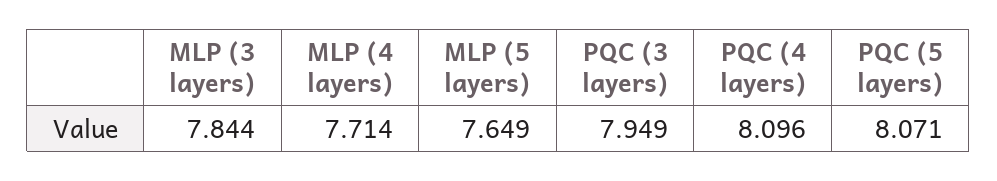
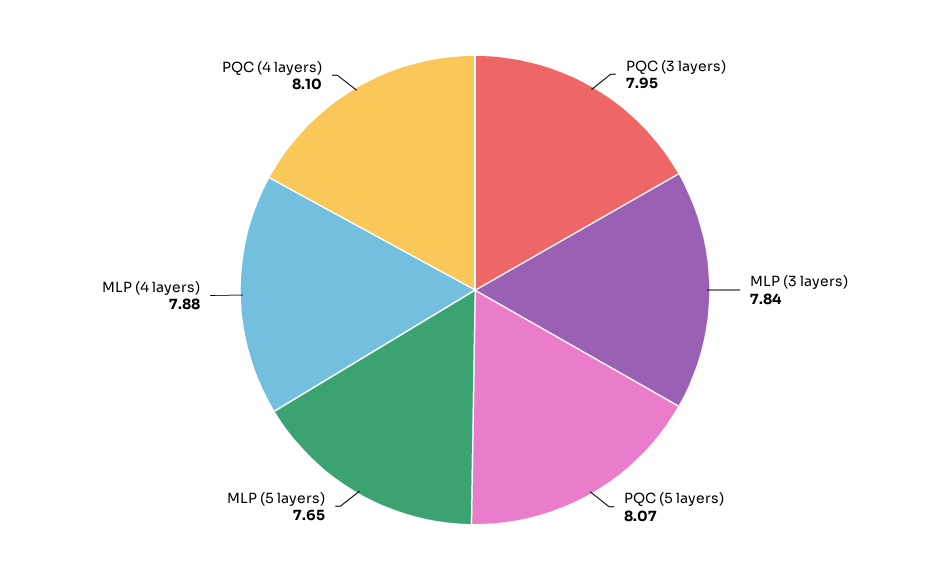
MLP (4 layers): 7.714 -> 7.88

